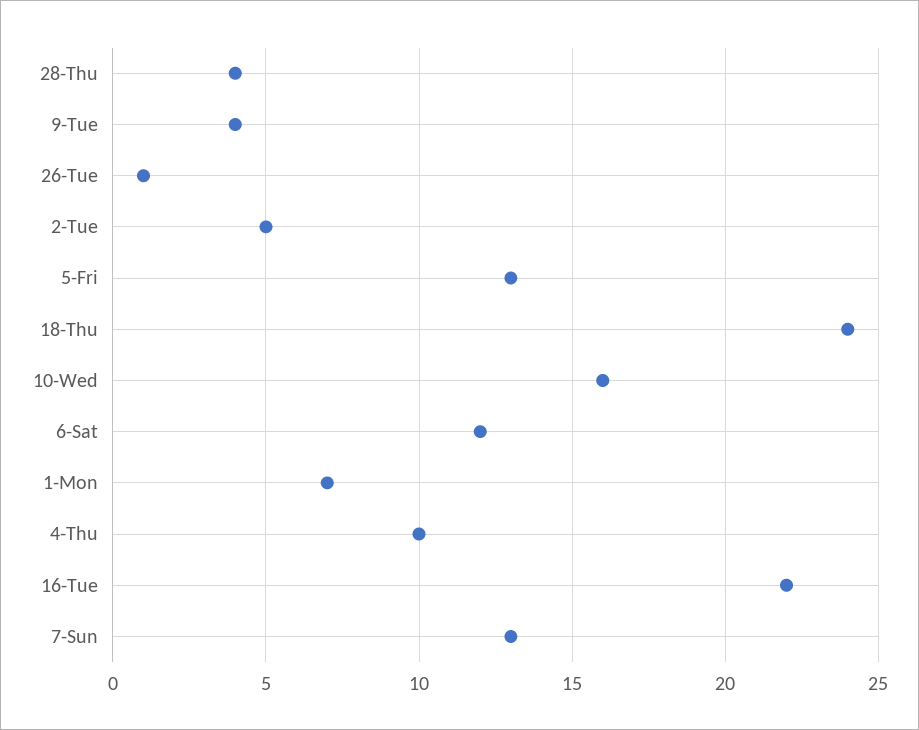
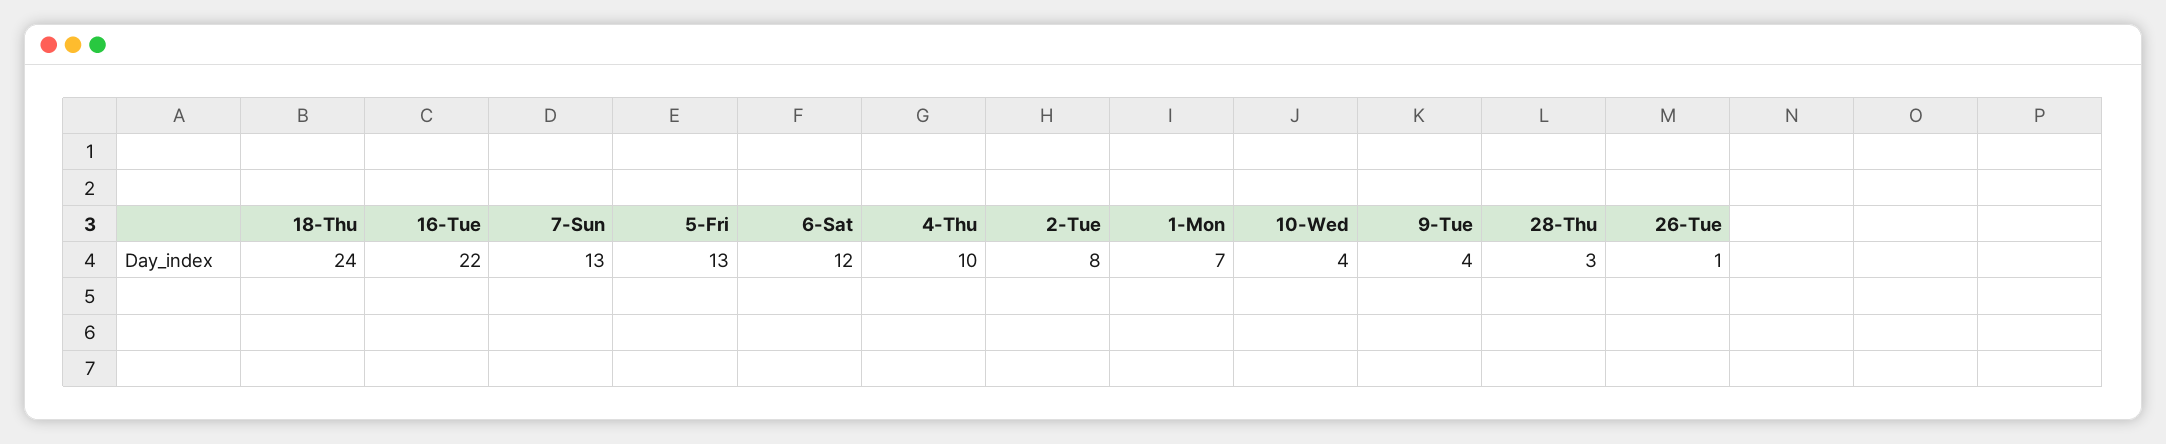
28-Thu: 4 -> 3
2-Tue: 5 -> 8
10-Wed: 16 -> 4

